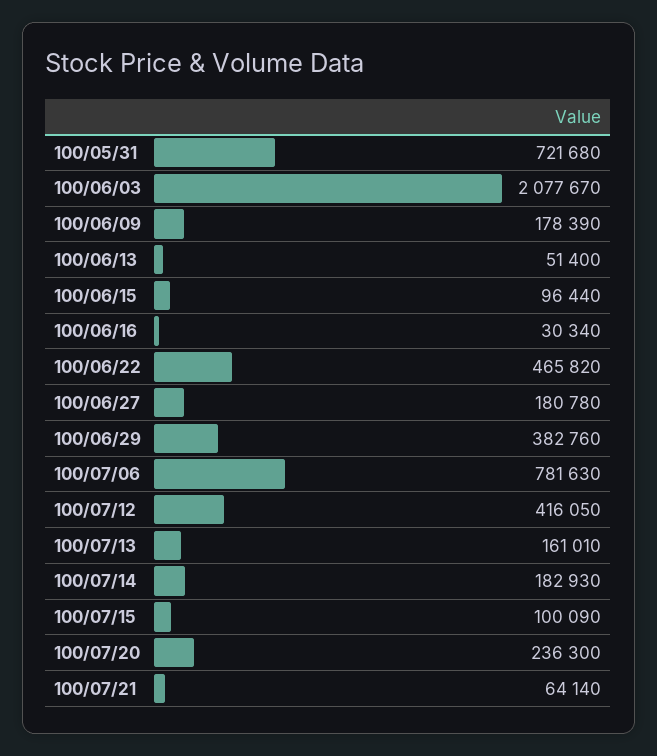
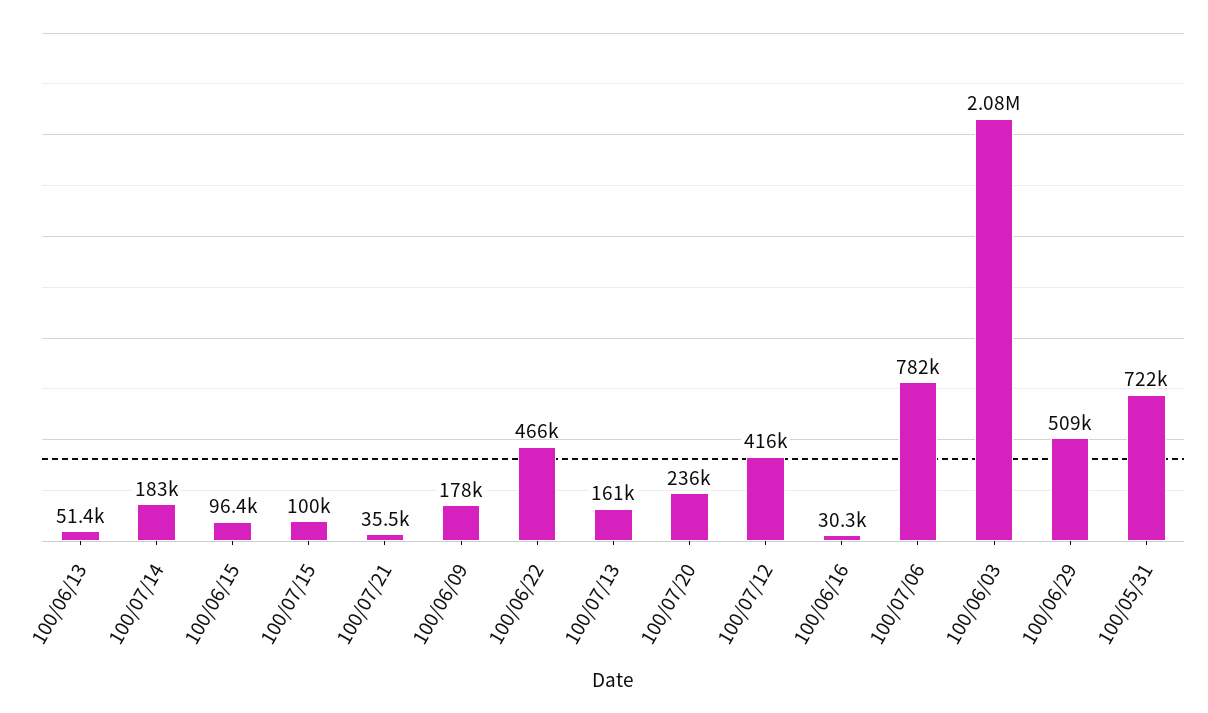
100/06/27: 180780 -> none
100/06/29: 382760 -> 509000
100/07/21: 64140 -> 35500

